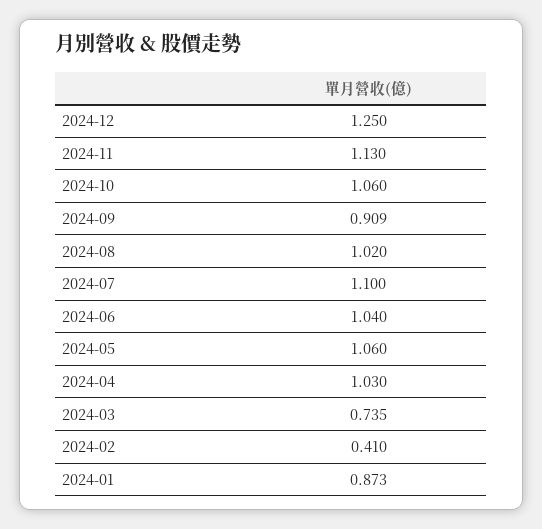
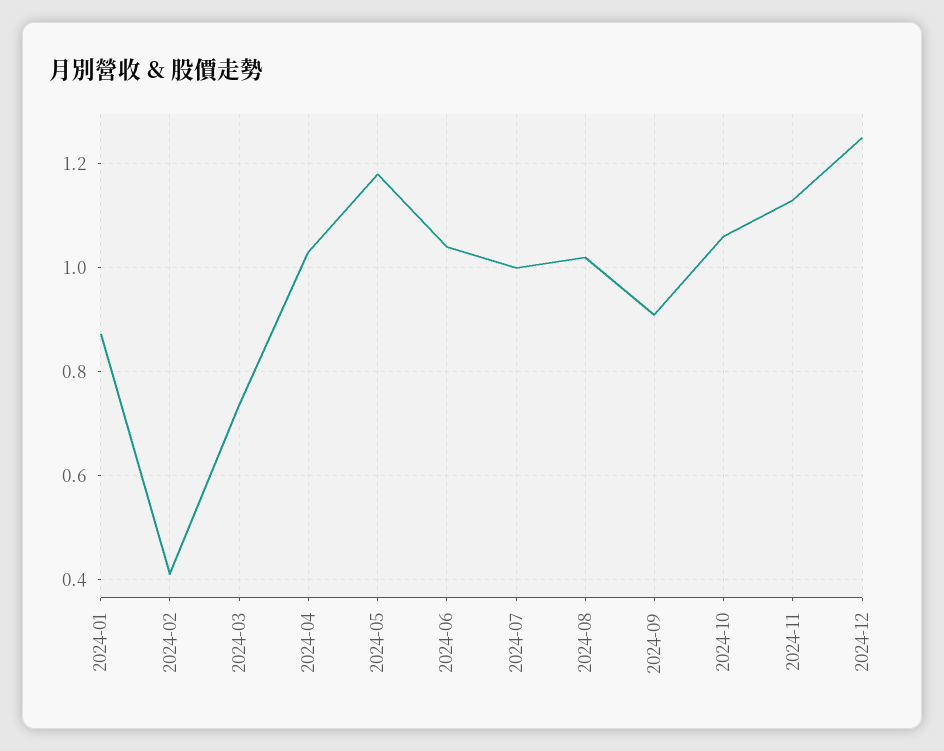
2024-07: 1.1 -> 1
2024-05: 1.06 -> 1.18

